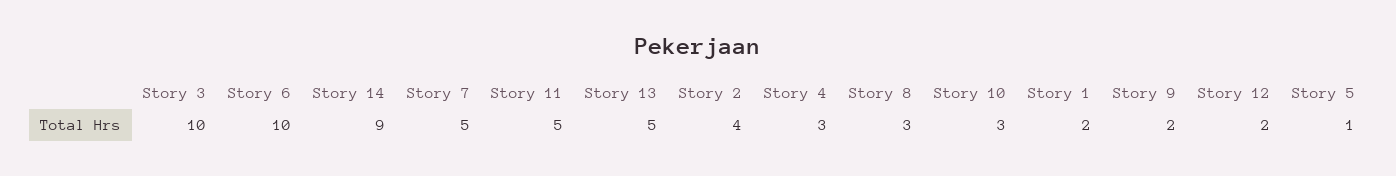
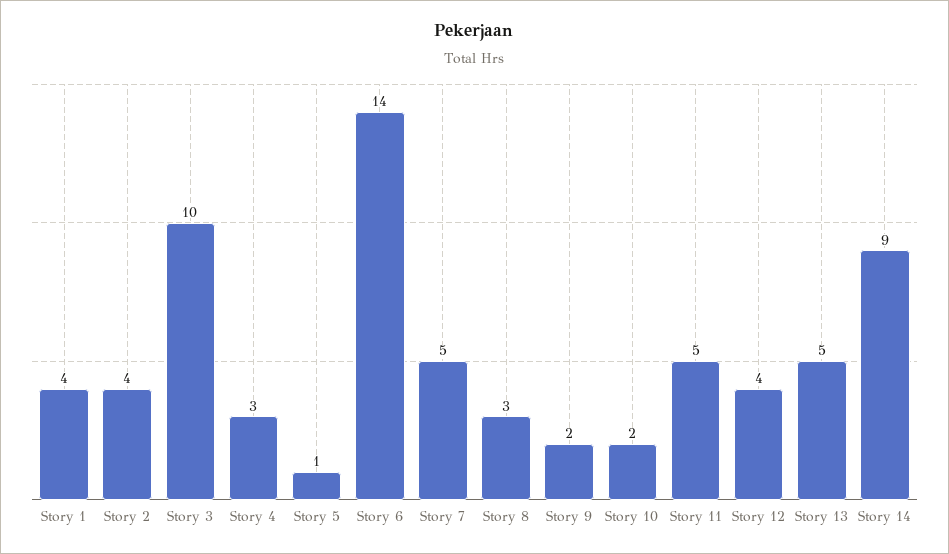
Story 6: 10 -> 14
Story 10: 3 -> 2
Story 1: 2 -> 4
Story 12: 2 -> 4

